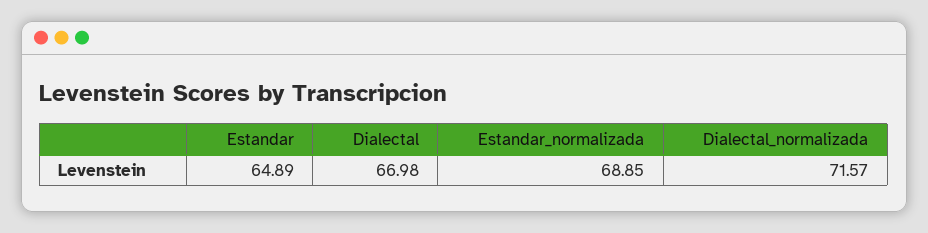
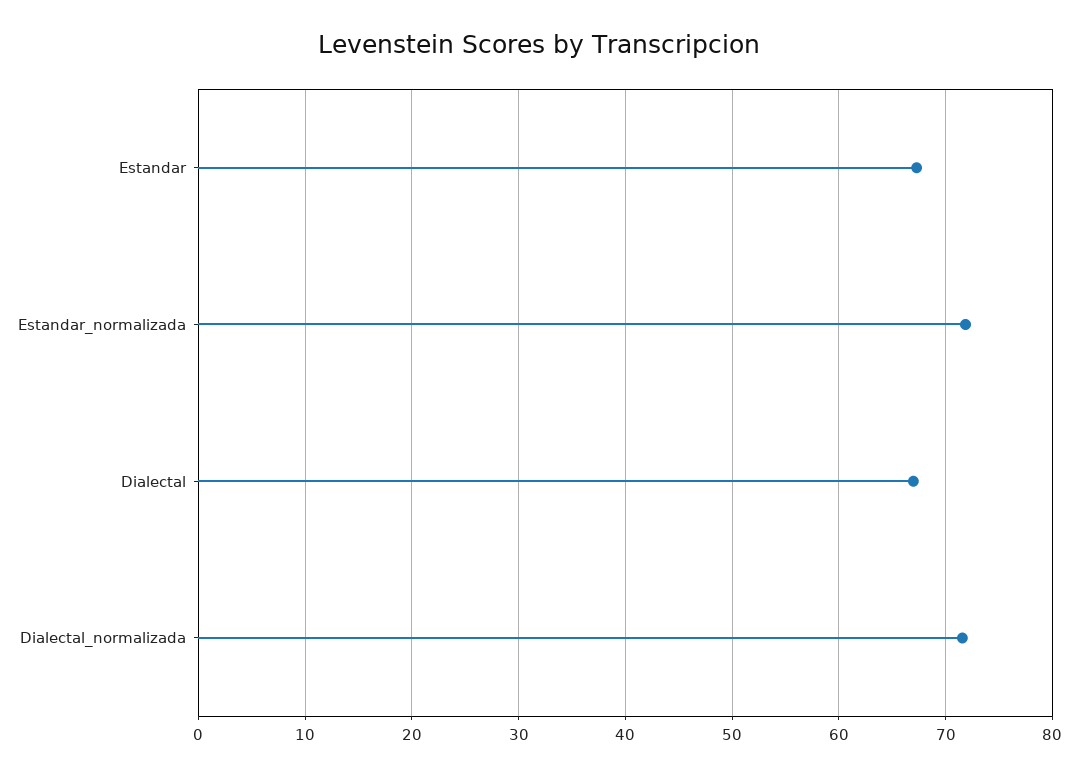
Estandar: 64.89 -> 67
Estandar_normalizada: 68.85 -> 72

